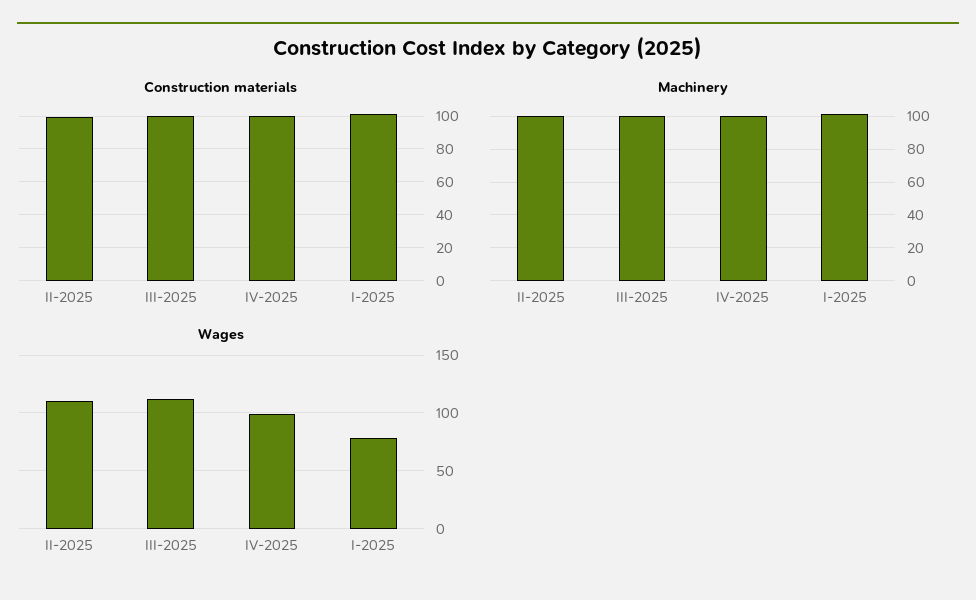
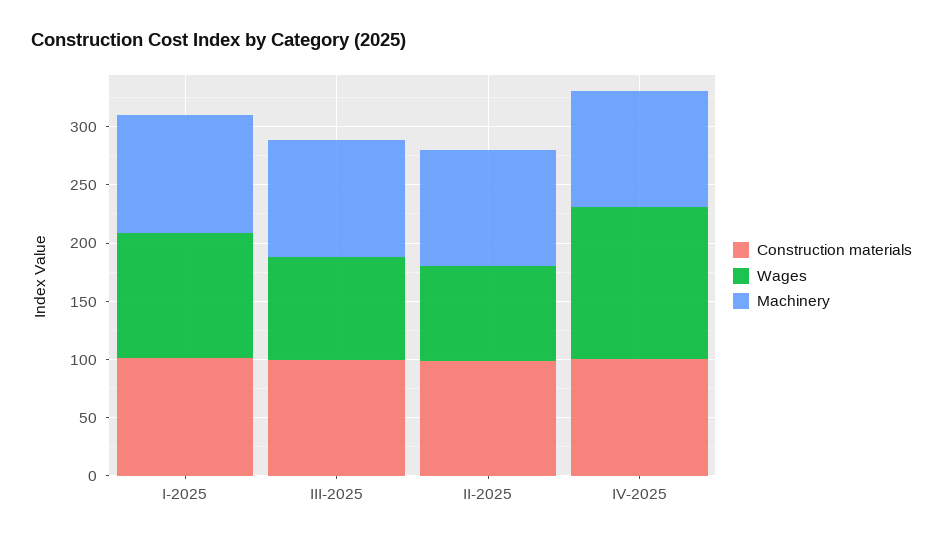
Wages, II-2025: 110 -> 80
Wages, III-2025: 110 -> 90
Wages, IV-2025: 100 -> 130
Wages, I-2025: 80 -> 110

